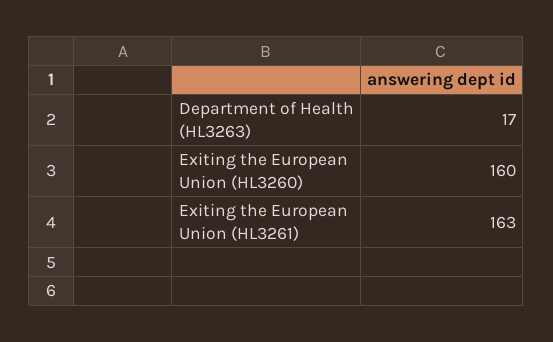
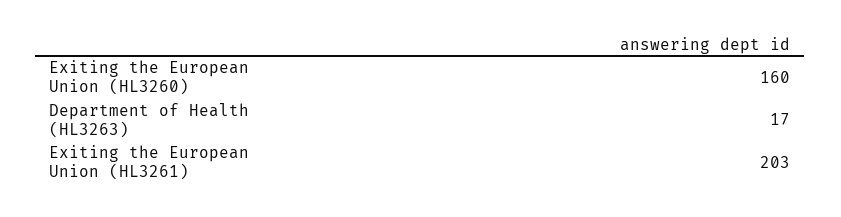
Exiting the European Union (HL3261): 163 -> 203

